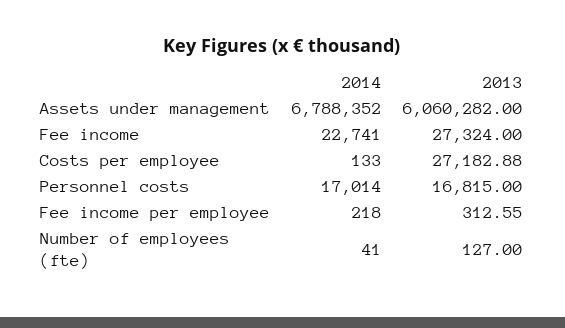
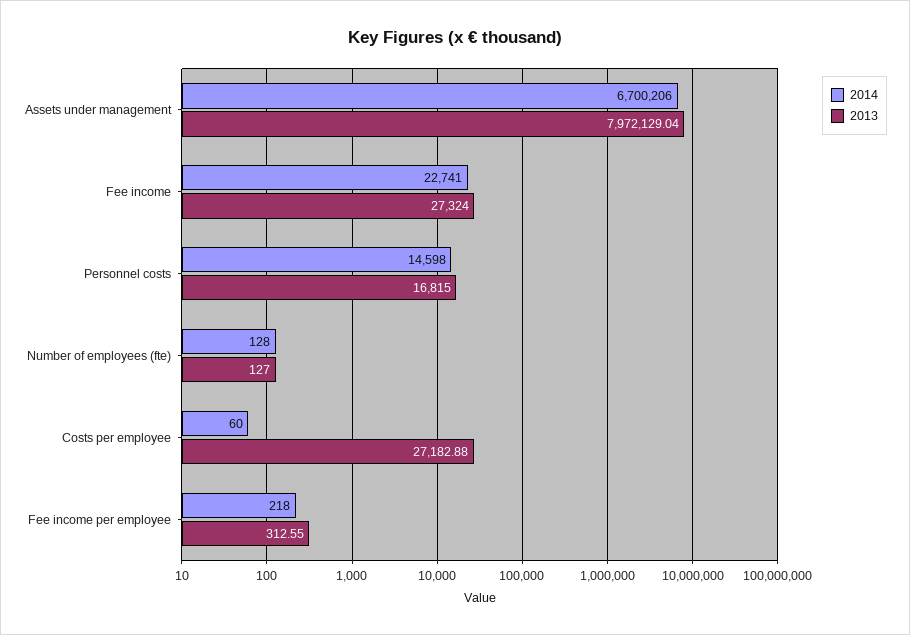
2014, Assets under management: 6788352 -> 6700206
2013, Assets under management: 6060282 -> 7972129.04
2014, Costs per employee: 133 -> 60
2014, Personnel costs: 17014 -> 14598
2014, Number of employees (fte): 41 -> 128

